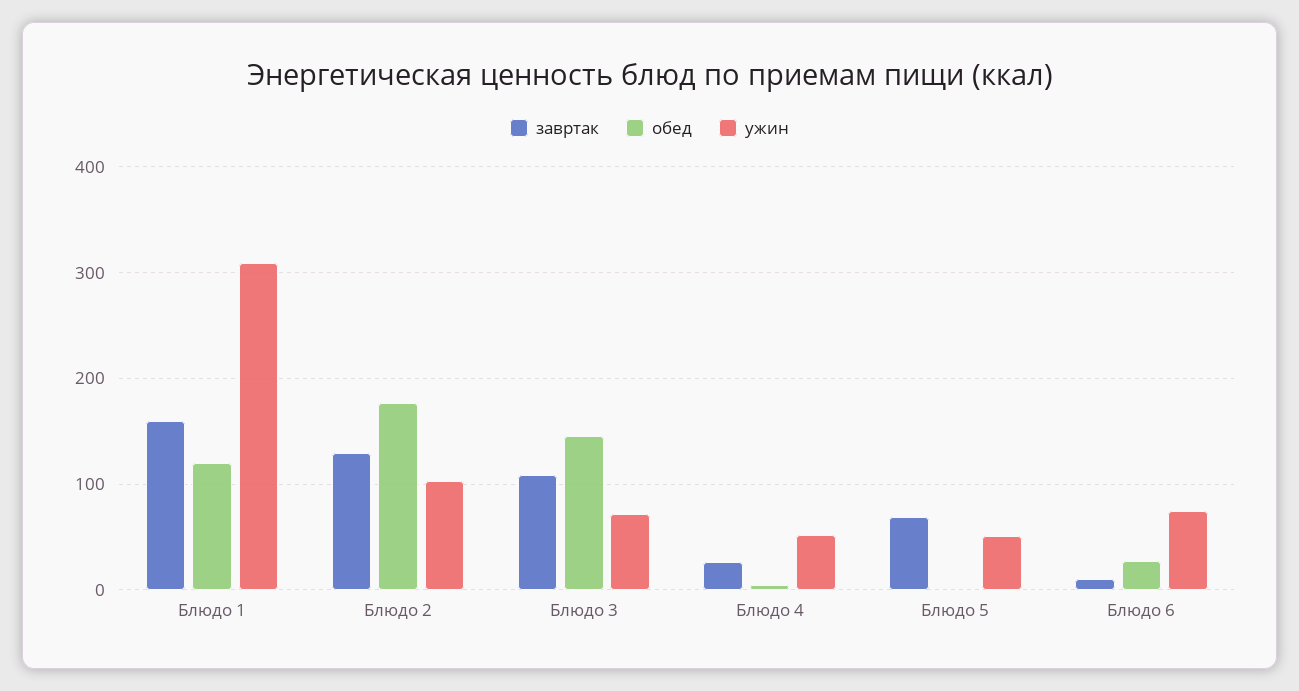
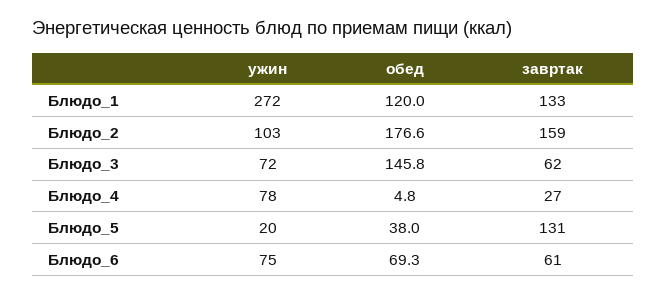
завртак, Блюдо 1: 160 -> 133
ужин, Блюдо 1: 310 -> 272
завртак, Блюдо 2: 130 -> 159
завртак, Блюдо 3: 110 -> 62
ужин, Блюдо 4: 50 -> 78
завртак, Блюдо 5: 70 -> 131
обед, Блюдо 5: 0 -> 38
ужин, Блюдо 5: 50 -> 20
завртак, Блюдо 6: 10 -> 61
обед, Блюдо 6: 30 -> 69.3

